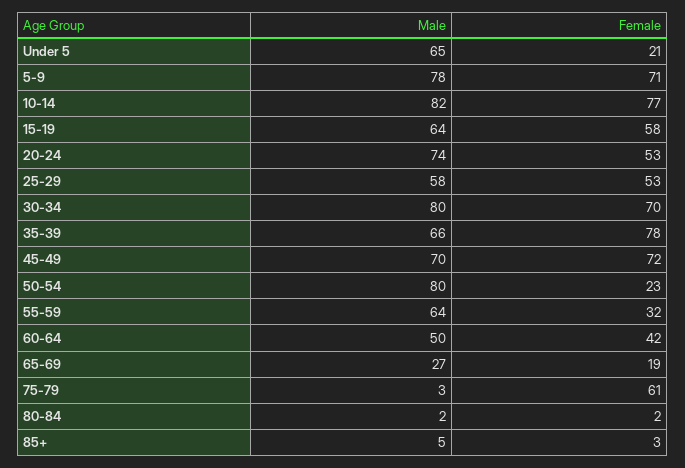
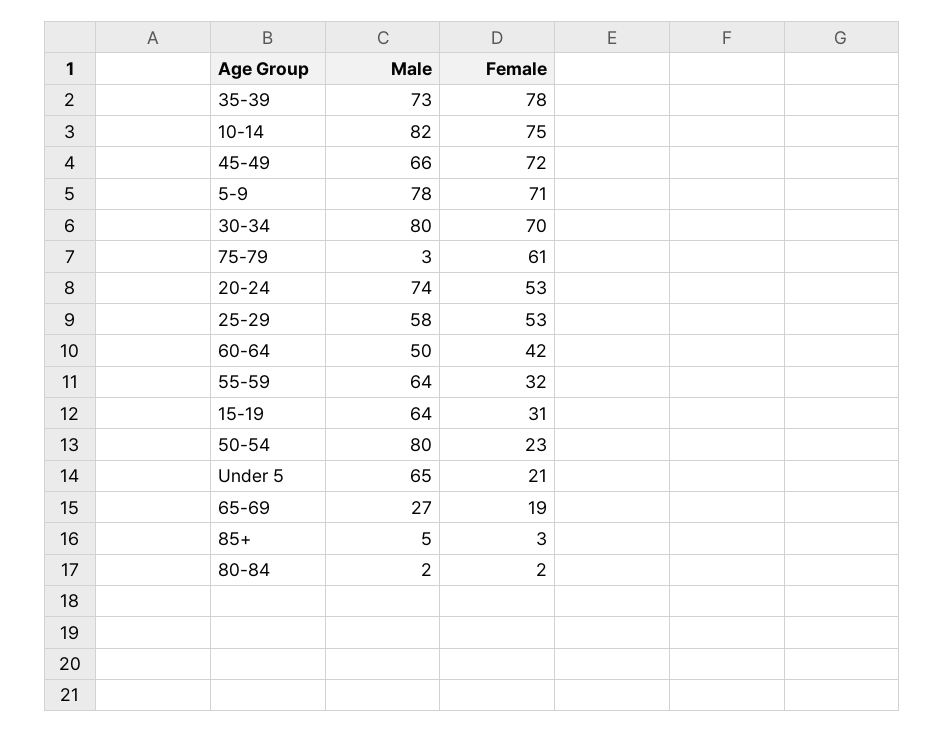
Female, 10-14: 77 -> 75
Female, 15-19: 58 -> 31
Male, 35-39: 66 -> 73
Male, 45-49: 70 -> 66

